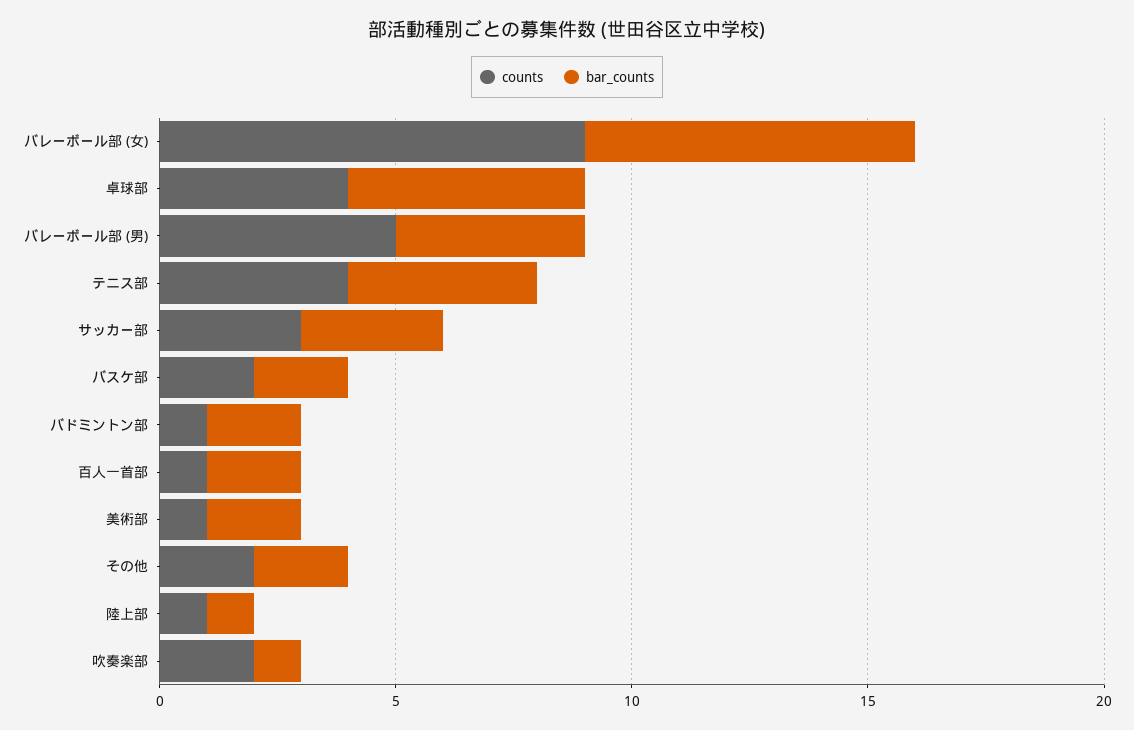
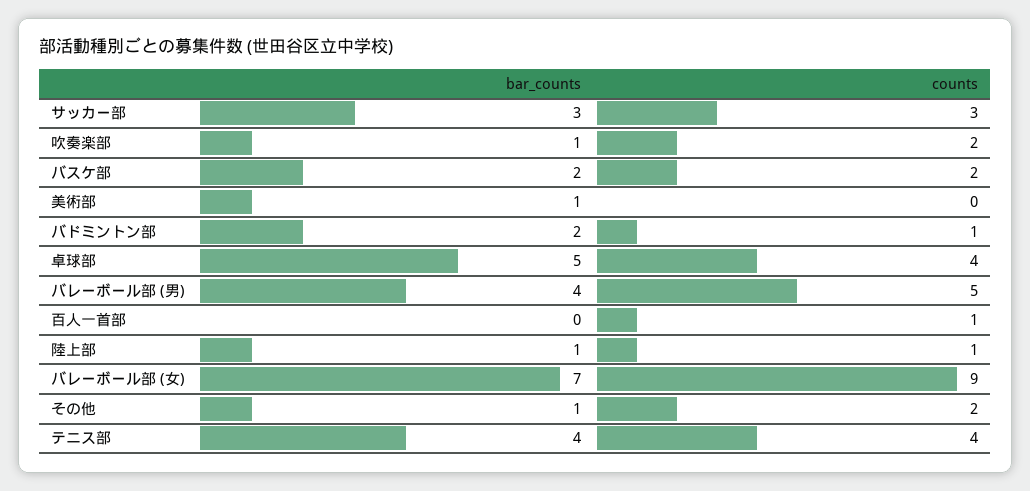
bar_counts, 百人一首部: 2 -> 0
counts, 美術部: 1 -> 0
bar_counts, 美術部: 2 -> 1
bar_counts, その他: 2 -> 1

